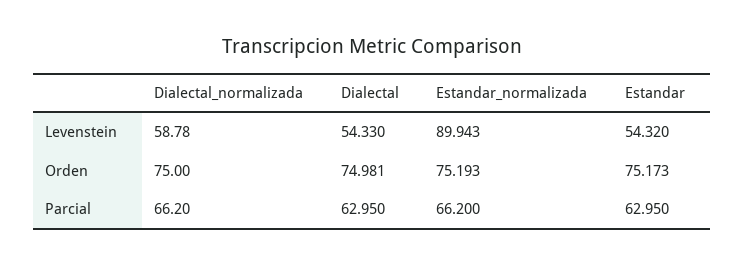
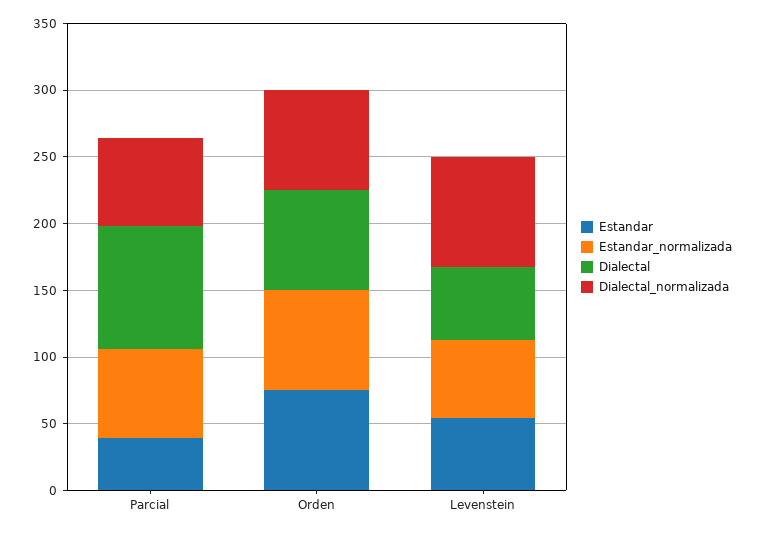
Dialectal_normalizada, Levenstein: 58.78 -> 80
Estandar_normalizada, Levenstein: 89.943 -> 60
Dialectal, Parcial: 62.95 -> 90
Estandar, Parcial: 62.95 -> 40

